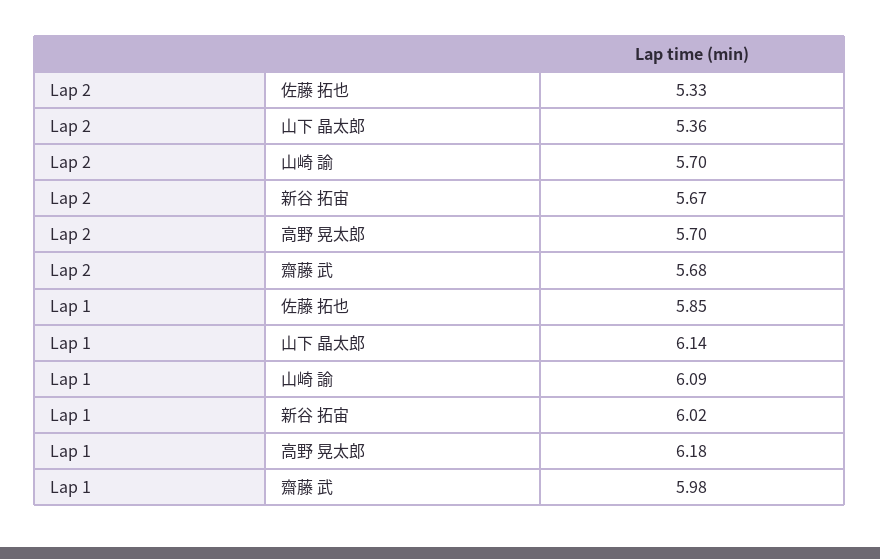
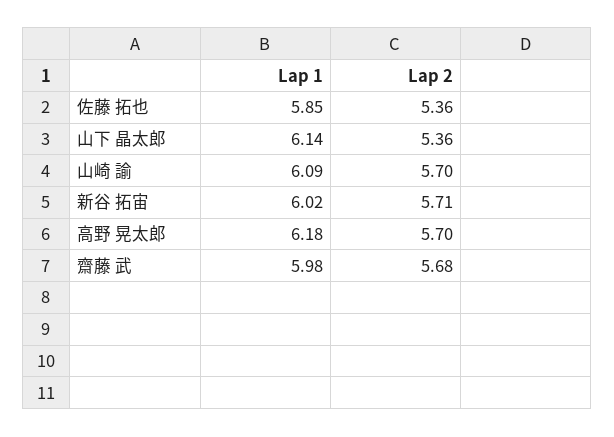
Lap 2, 佐藤 拓也: 5.33 -> 5.36
Lap 2, 新谷 拓宙: 5.67 -> 5.71

